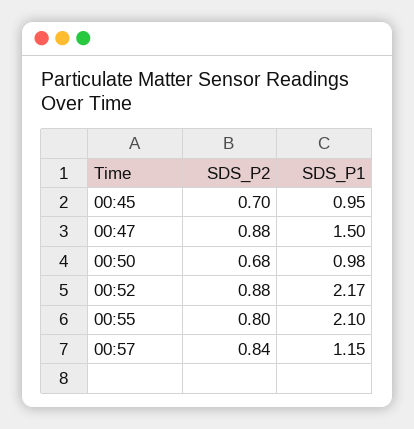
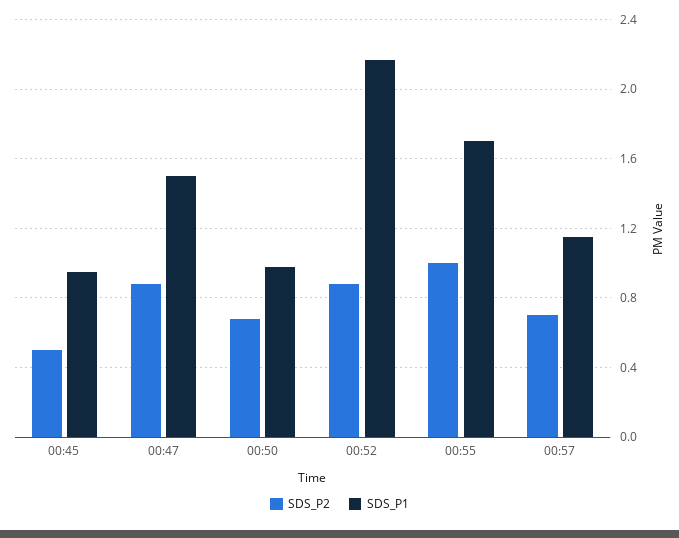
SDS_P2, 00:45: 0.7 -> 0.5
SDS_P2, 00:55: 0.8 -> 1
SDS_P1, 00:55: 2.1 -> 1.7
SDS_P2, 00:57: 0.84 -> 0.7

